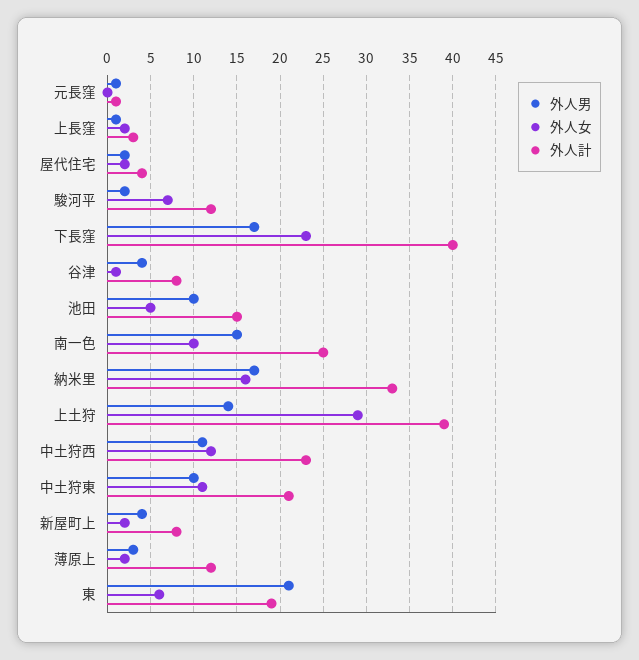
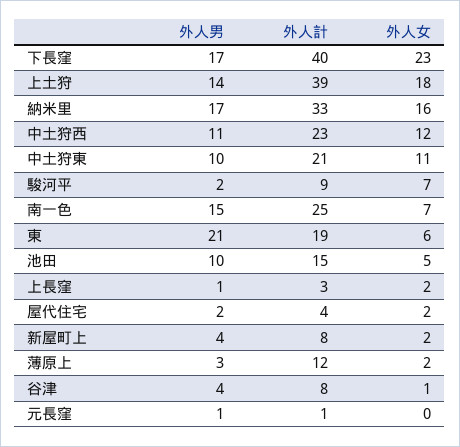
外人計, 駿河平: 12 -> 9
外人女, 南一色: 10 -> 7
外人女, 上土狩: 29 -> 18

